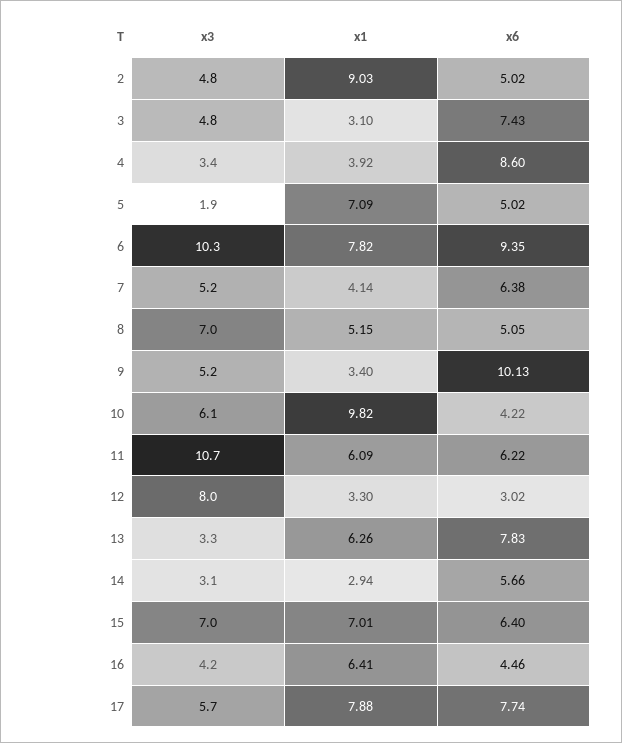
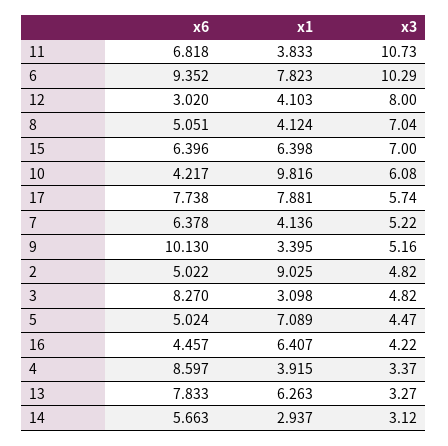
x6, 3: 7.43 -> 8.27
x3, 5: 1.9 -> 4.47
x1, 8: 5.15 -> 4.124
x1, 11: 6.09 -> 3.833
x6, 11: 6.22 -> 6.818
x1, 12: 3.3 -> 4.103
x1, 15: 7.01 -> 6.398

